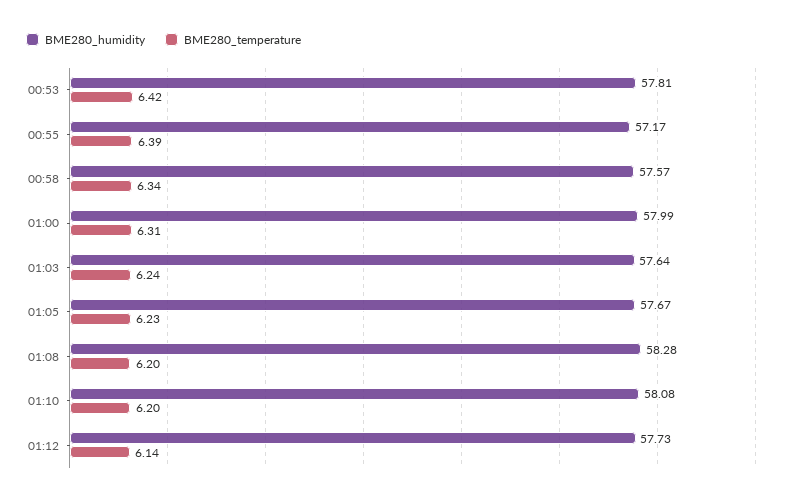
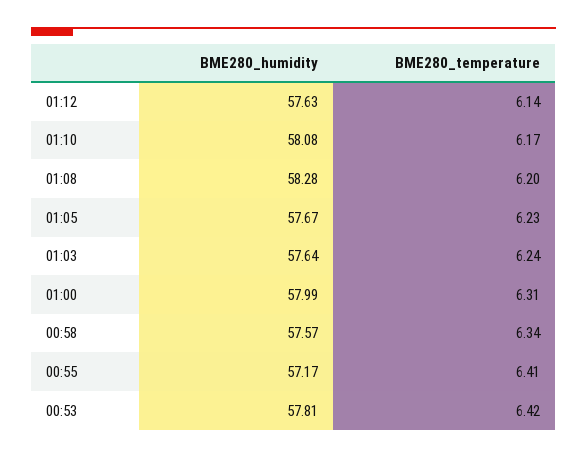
BME280_temperature, 00:55: 6.39 -> 6.41
BME280_temperature, 01:10: 6.2 -> 6.17
BME280_humidity, 01:12: 57.73 -> 57.63

